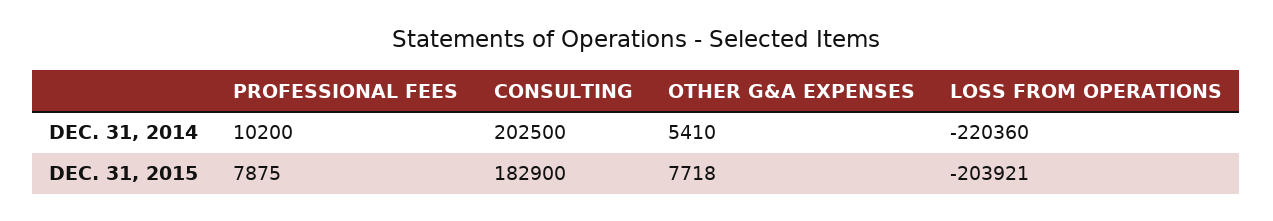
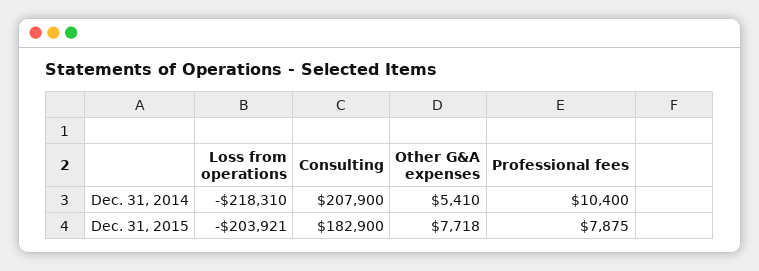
PROFESSIONAL FEES, DEC. 31, 2014: 10200 -> 10400
CONSULTING, DEC. 31, 2014: 202500 -> 207900
LOSS FROM OPERATIONS, DEC. 31, 2014: -220360 -> -218310

